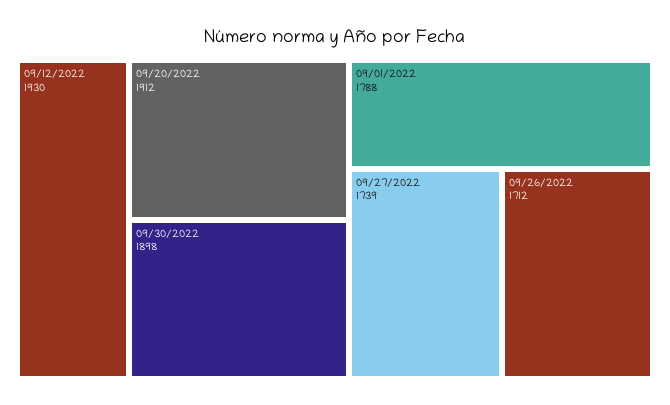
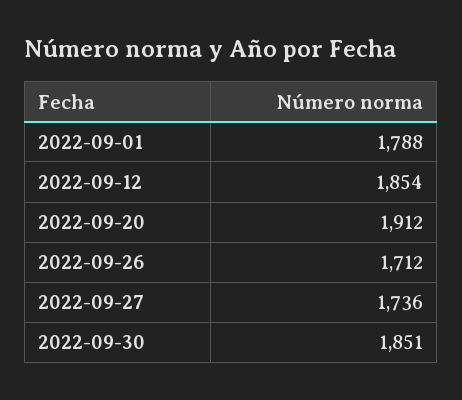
09/12/2022: 1930 -> 1854
09/30/2022: 1898 -> 1851
09/27/2022: 1739 -> 1736

